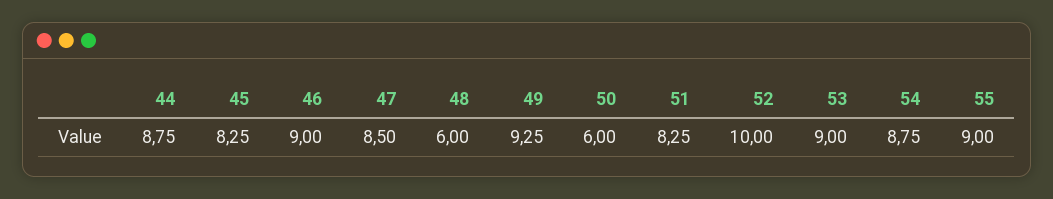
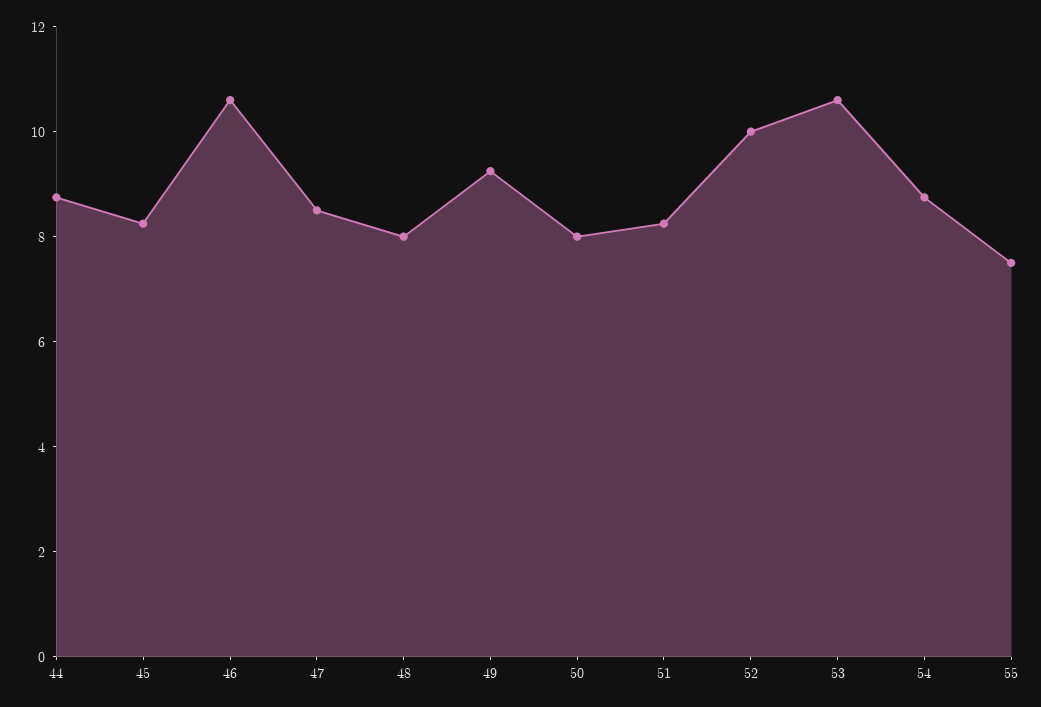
46: 9 -> 10.5
48: 6 -> 8
50: 6 -> 8
53: 9 -> 10.5
55: 9 -> 7.5

